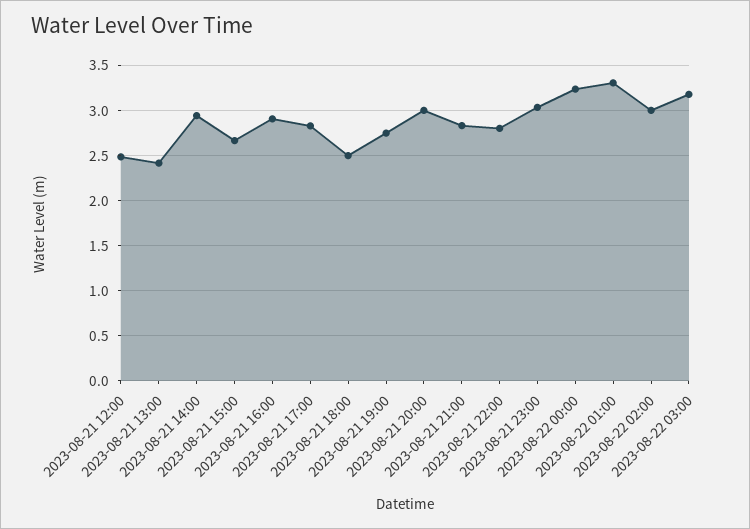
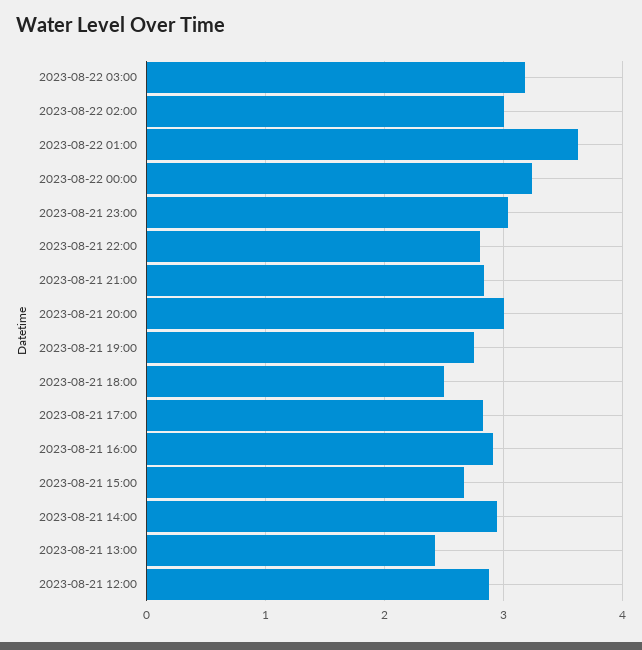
2023-08-21 12:00: 2.5 -> 2.9
2023-08-22 01:00: 3.3 -> 3.6

